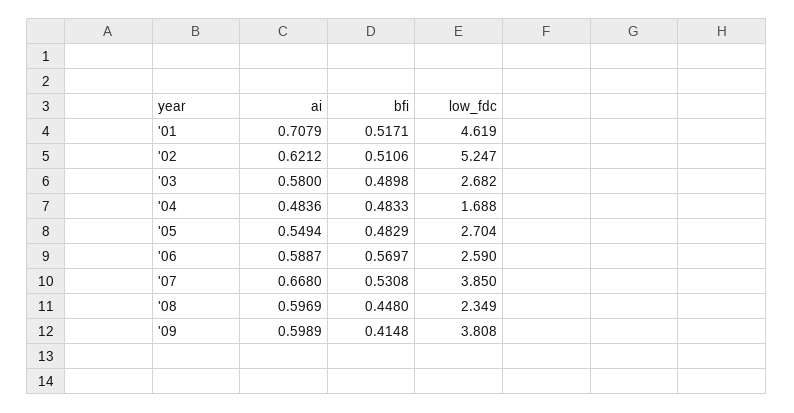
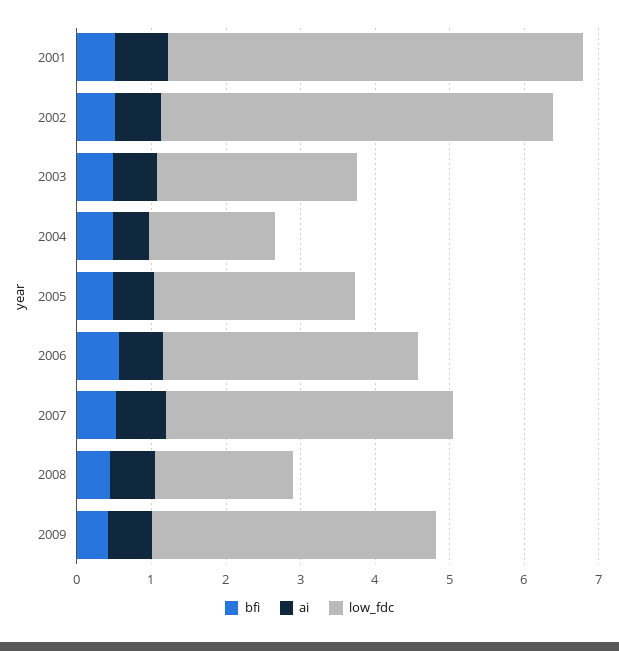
low_fdc, '01: 4.619 -> 5.6
low_fdc, '06: 2.59 -> 3.4
low_fdc, '08: 2.349 -> 1.8

